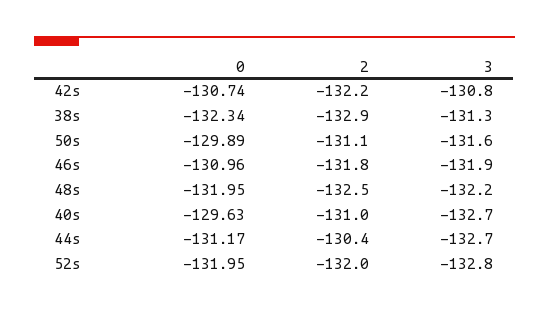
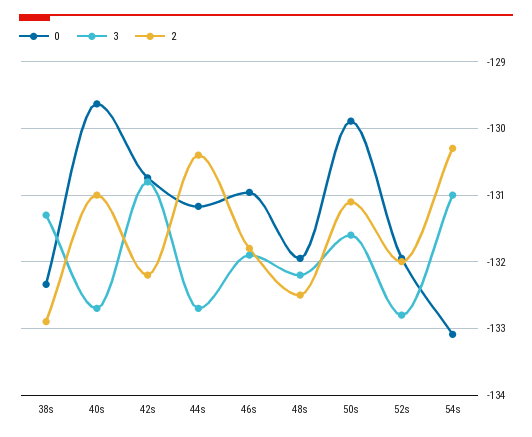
0, 54s: none -> -133.1
3, 54s: none -> -131
2, 54s: none -> -130.3

